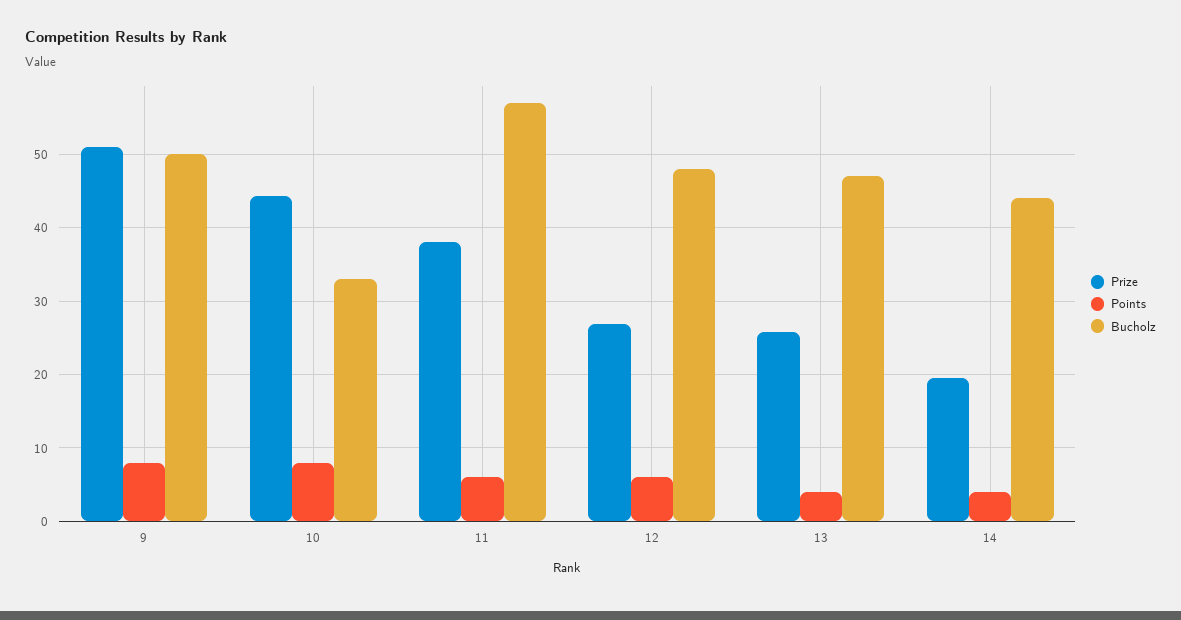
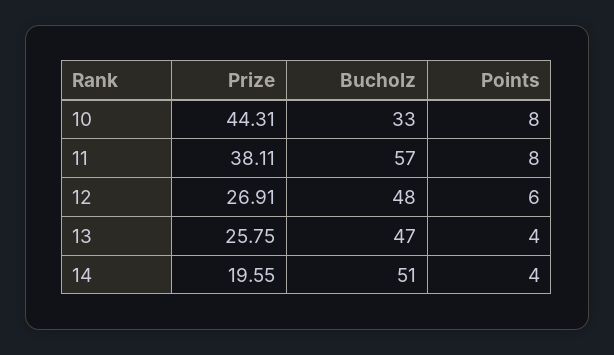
Prize, 9: 51 -> none
Points, 9: 8 -> none
Bucholz, 9: 50 -> none
Points, 11: 6 -> 8
Bucholz, 14: 44 -> 51

